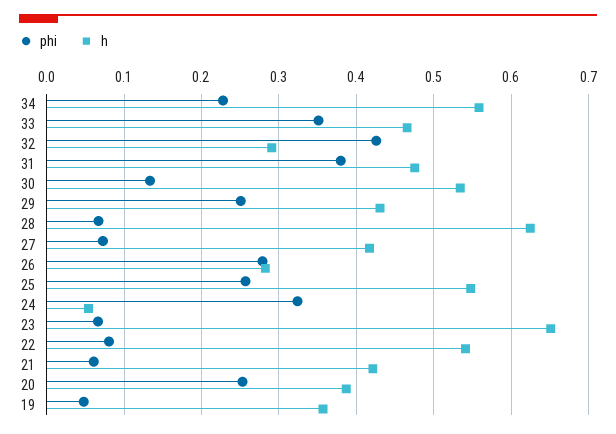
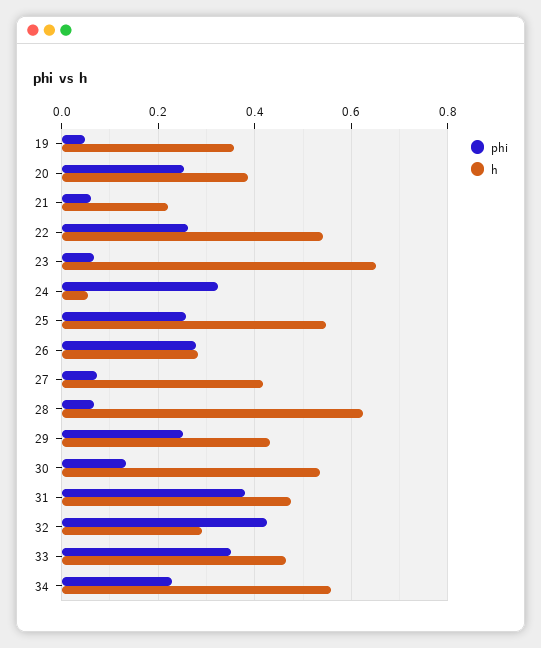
phi, 22: 0.08 -> 0.26
h, 21: 0.42 -> 0.22

